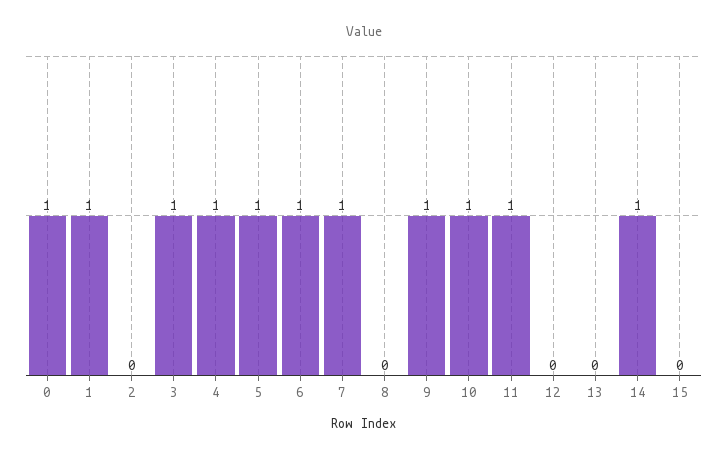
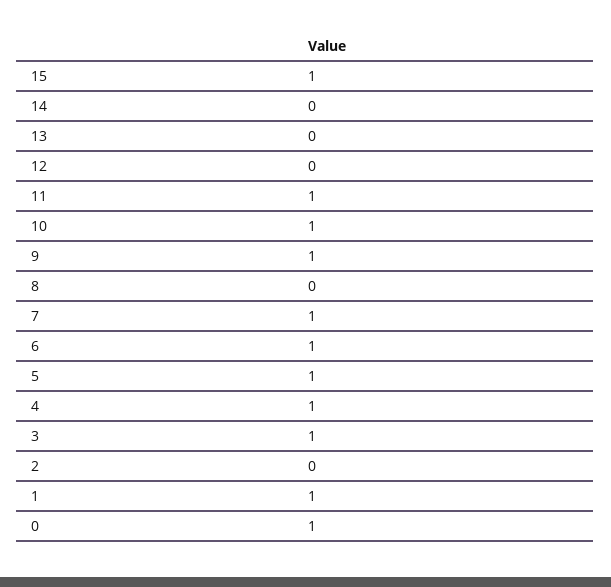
14: 1 -> 0
15: 0 -> 1

